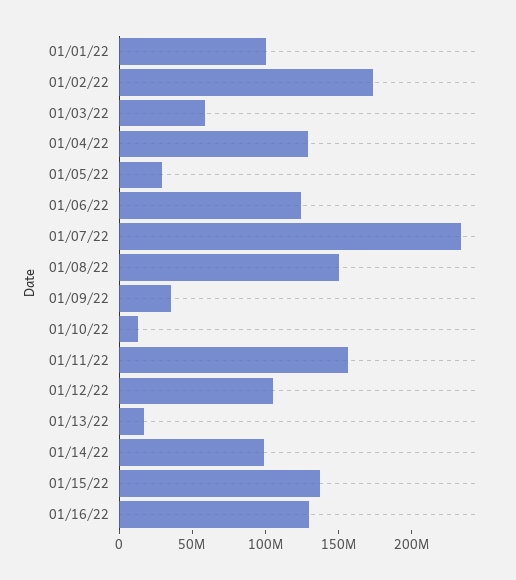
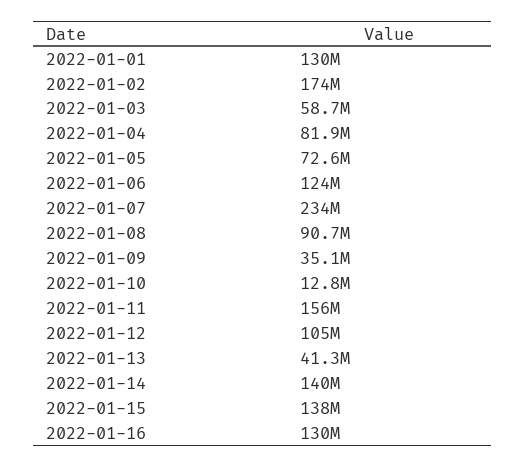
01/01/22: 100000000 -> 130000000
01/04/22: 130000000 -> 81900000
01/05/22: 30000000 -> 72600000
01/08/22: 150000000 -> 90700000
01/13/22: 20000000 -> 41300000
01/14/22: 100000000 -> 140000000

